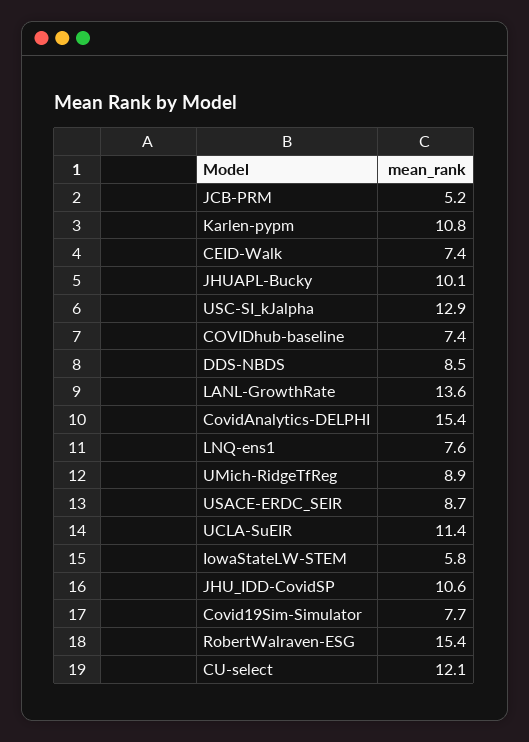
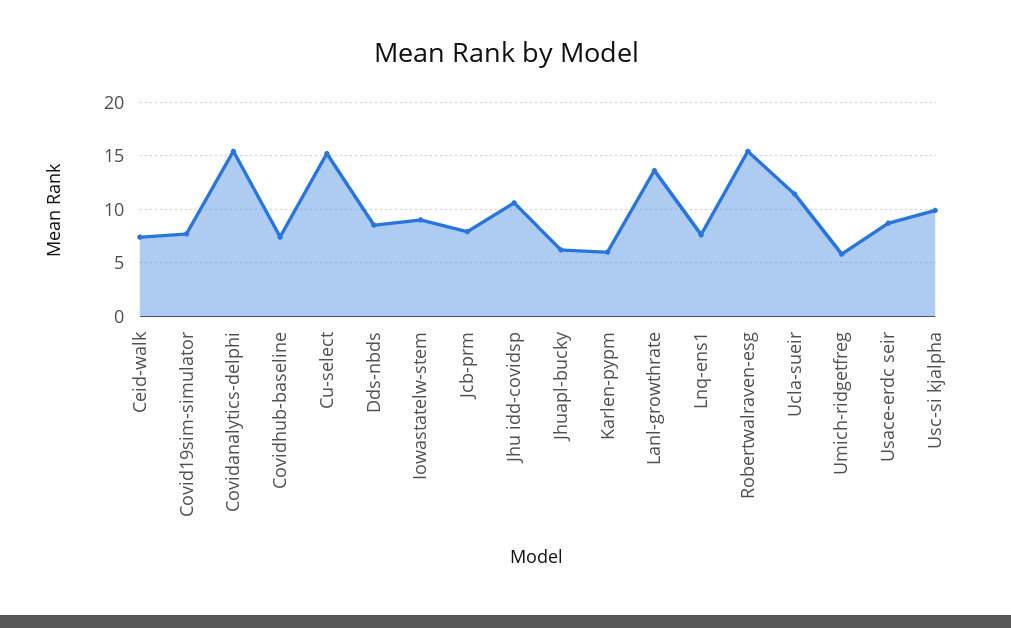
JCB-PRM: 5.2 -> 8
Karlen-pypm: 10.8 -> 6
JHUAPL-Bucky: 10.1 -> 6
USC-SI_kJalpha: 12.9 -> 10
UMich-RidgeTfReg: 8.9 -> 6
IowaStateLW-STEM: 5.8 -> 9
CU-select: 12.1 -> 15

